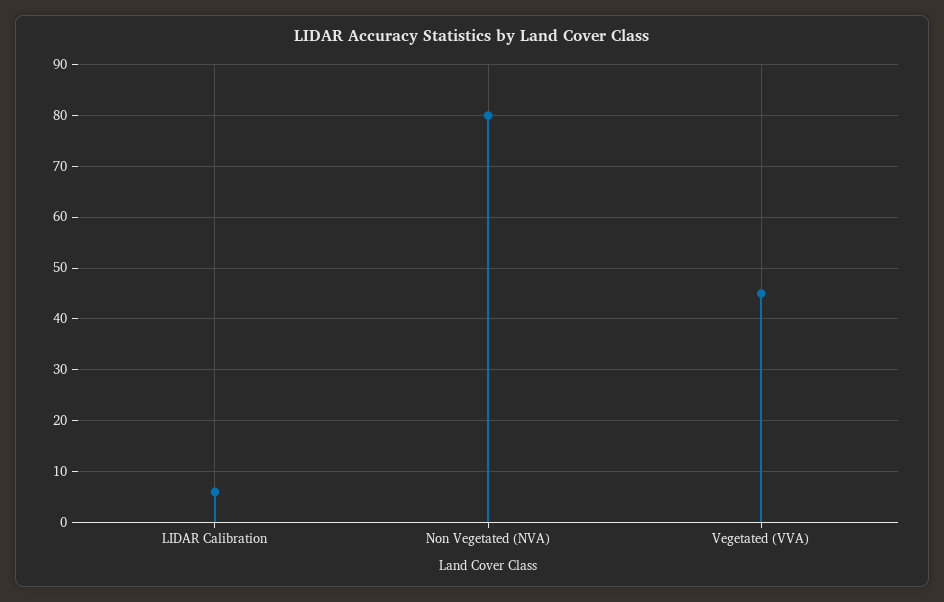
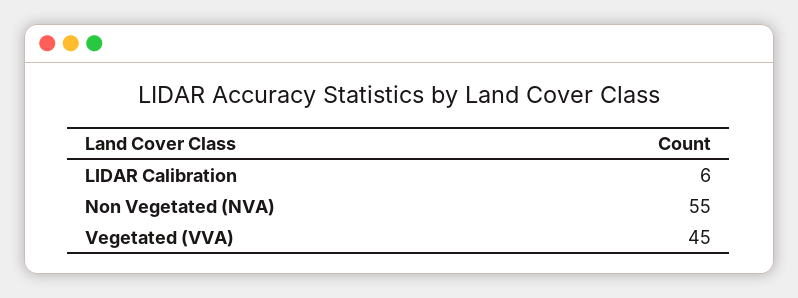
Non Vegetated (NVA): 80 -> 55

